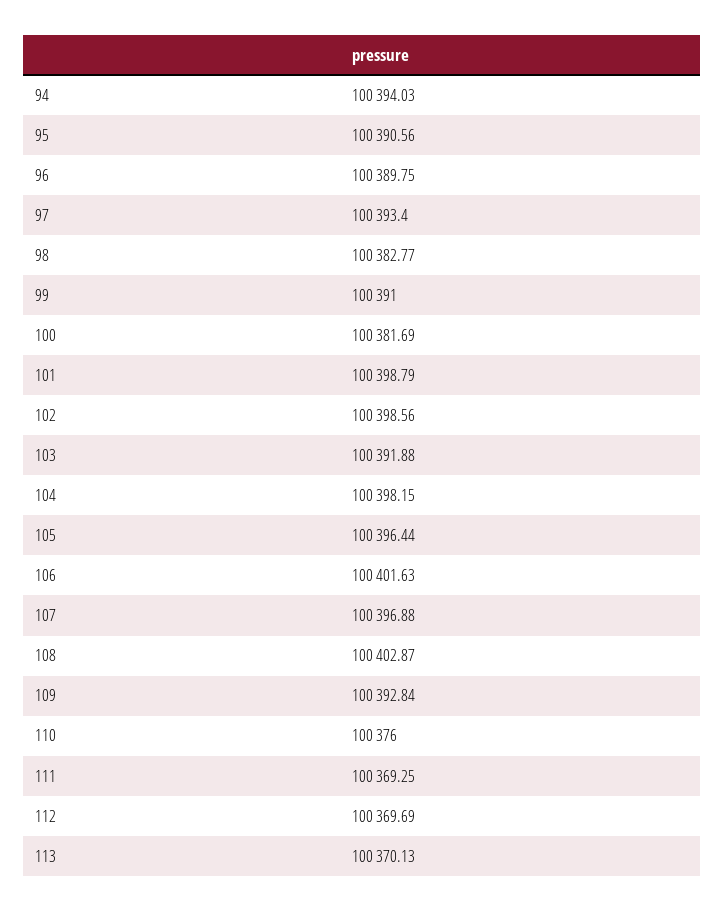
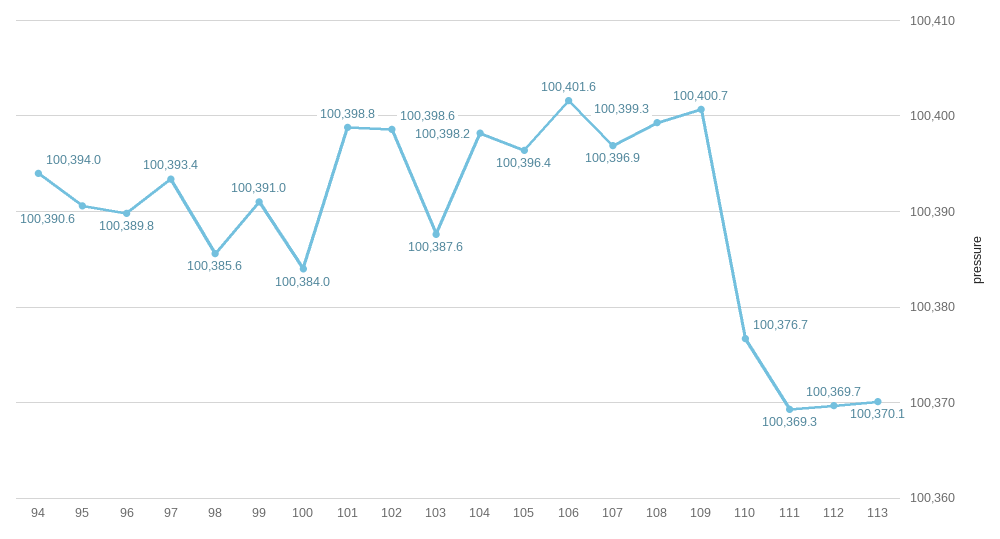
98: 100382.77 -> 100385.6
100: 100381.69 -> 100384
103: 100391.88 -> 100387.6
108: 100402.87 -> 100399.3
109: 100392.84 -> 100400.7
110: 100376 -> 100376.7

